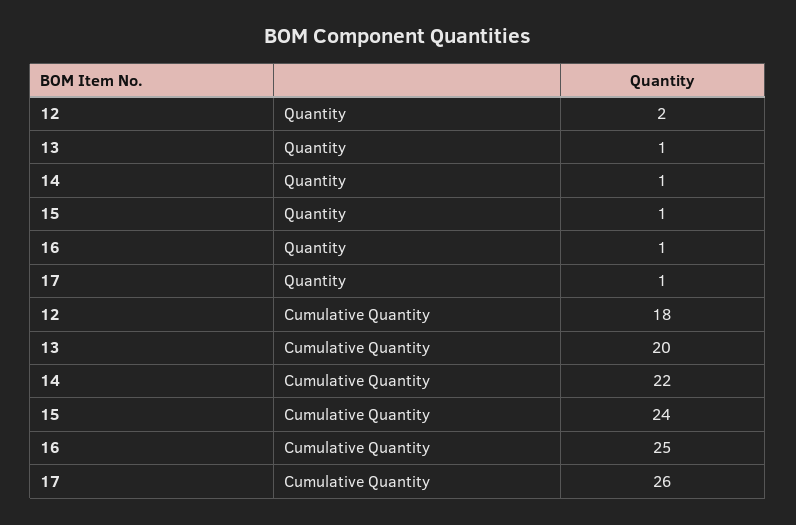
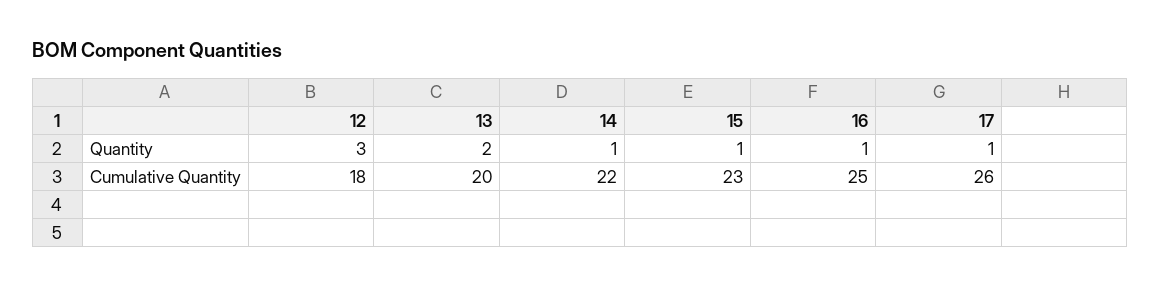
12, Quantity: 2 -> 3
13, Quantity: 1 -> 2
15, Cumulative Quantity: 24 -> 23

